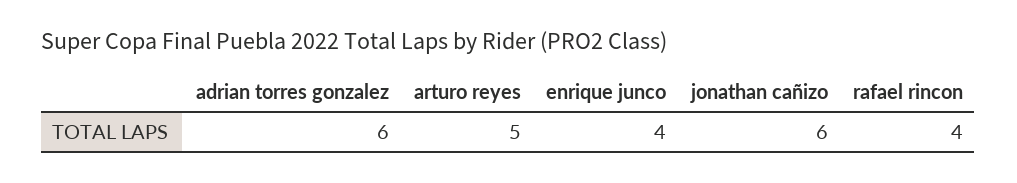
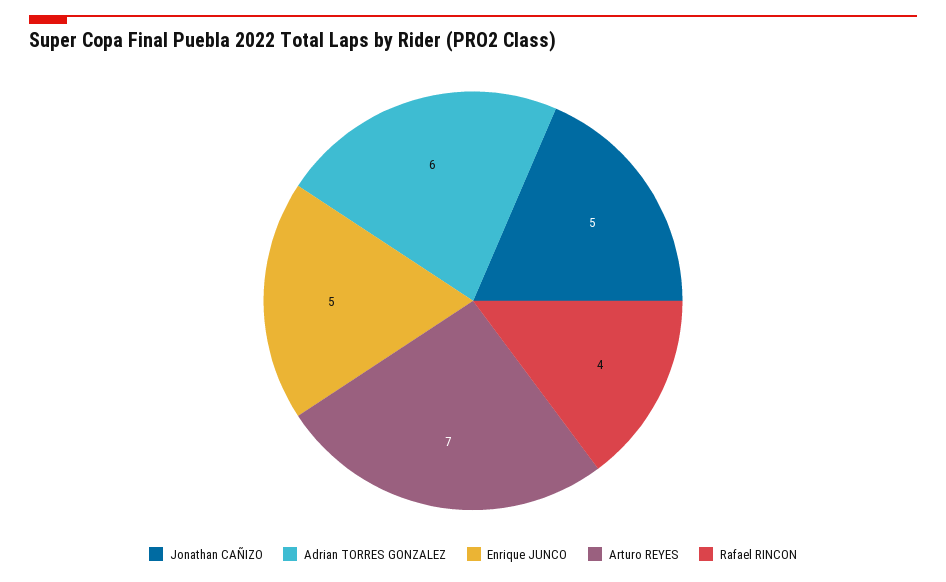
arturo reyes: 5 -> 7
enrique junco: 4 -> 5
jonathan cañizo: 6 -> 5

